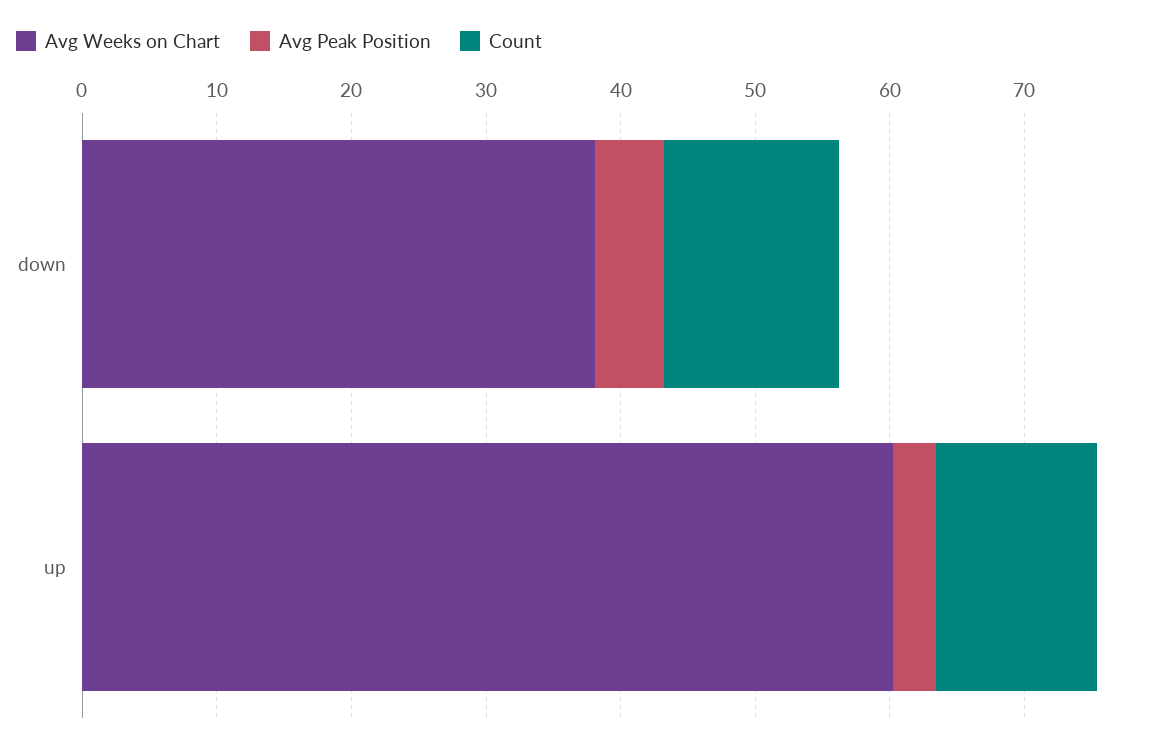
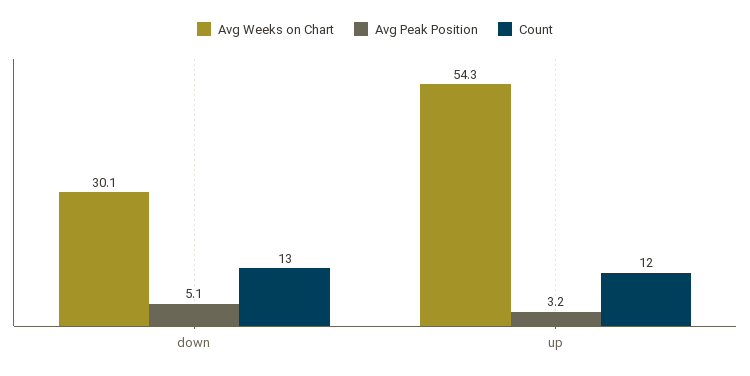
Avg Weeks on Chart, down: 38 -> 30.1
Avg Weeks on Chart, up: 60 -> 54.3

